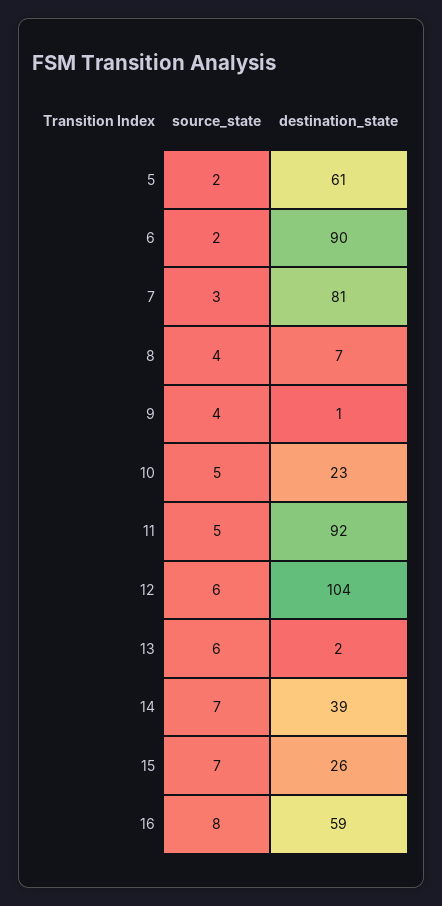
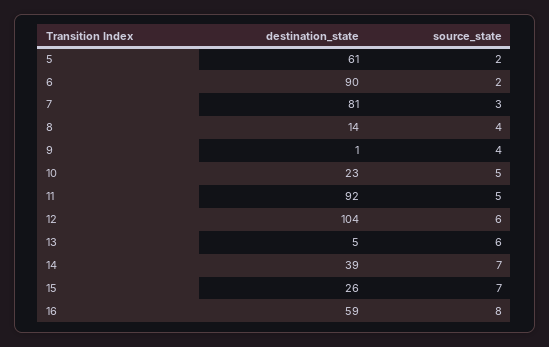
destination_state, 8: 7 -> 14
destination_state, 13: 2 -> 5

